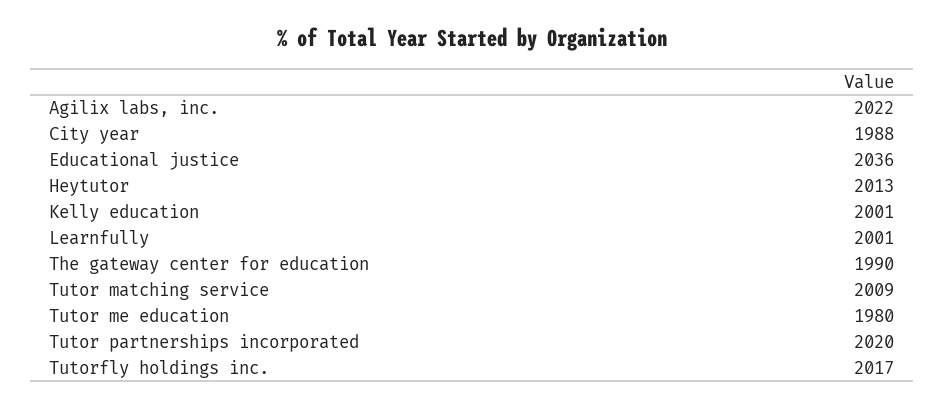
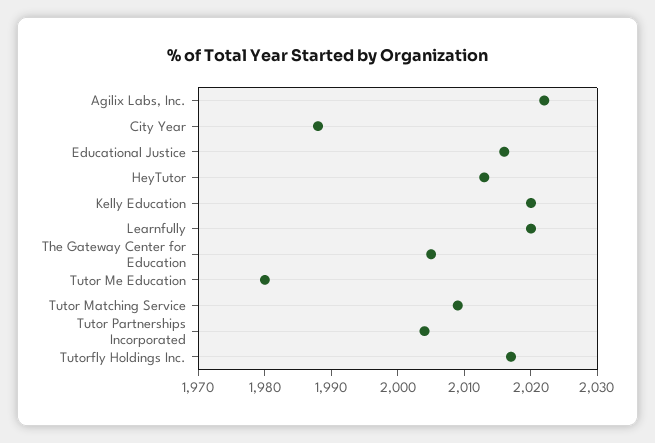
Educational justice: 2036 -> 2015
Kelly education: 2001 -> 2020
Learnfully: 2001 -> 2020
The gateway center for education: 1990 -> 2005
Tutor partnerships incorporated: 2020 -> 2005

